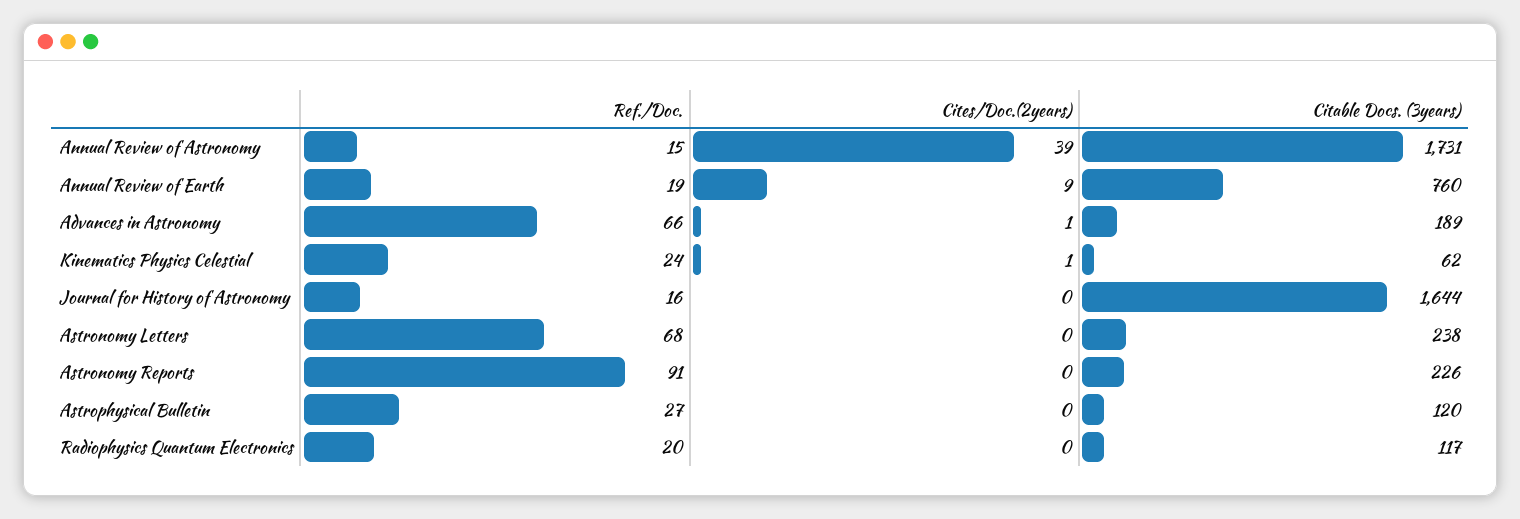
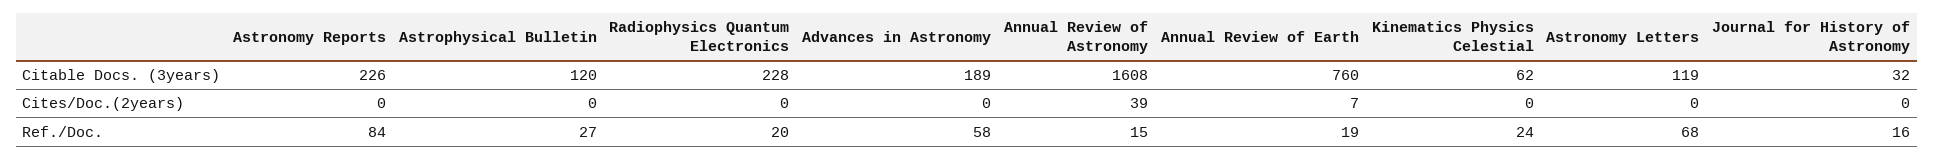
Citable Docs. (3years), Annual Review of Astronomy: 1731 -> 1608
Cites/Doc.(2years), Annual Review of Earth: 9 -> 7
Ref./Doc., Advances in Astronomy: 66 -> 58
Cites/Doc.(2years), Advances in Astronomy: 1 -> 0
Cites/Doc.(2years), Kinematics Physics Celestial: 1 -> 0
Citable Docs. (3years), Journal for History of Astronomy: 1644 -> 32
Citable Docs. (3years), Astronomy Letters: 238 -> 119
Ref./Doc., Astronomy Reports: 91 -> 84
Citable Docs. (3years), Radiophysics Quantum Electronics: 117 -> 228

